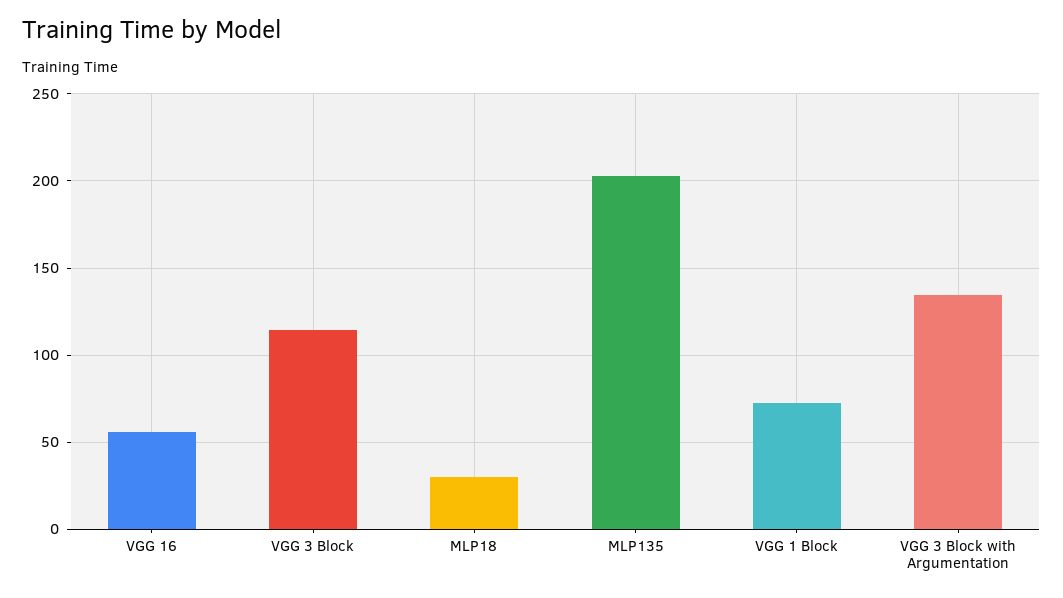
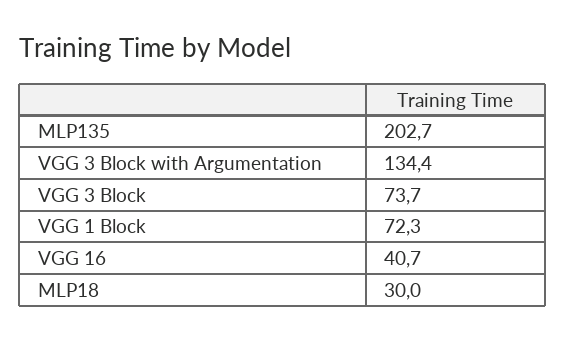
VGG 16: 55 -> 40.7
VGG 3 Block: 115 -> 73.7

